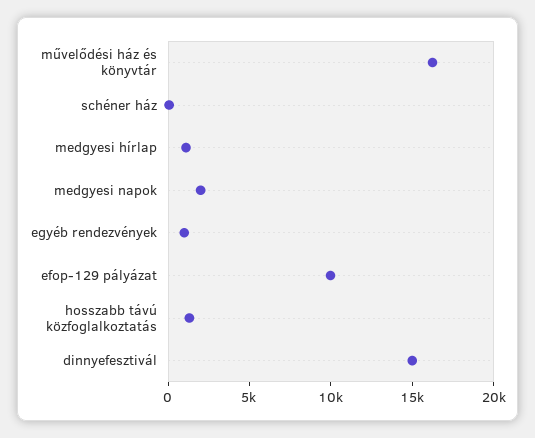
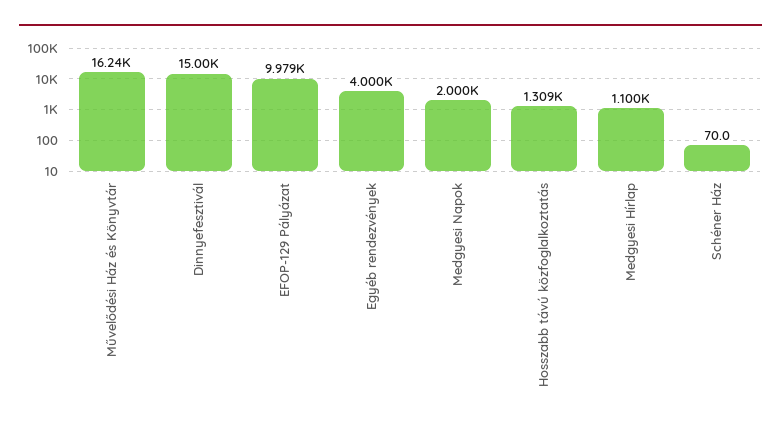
egyéb rendezvények: 1000 -> 4000

